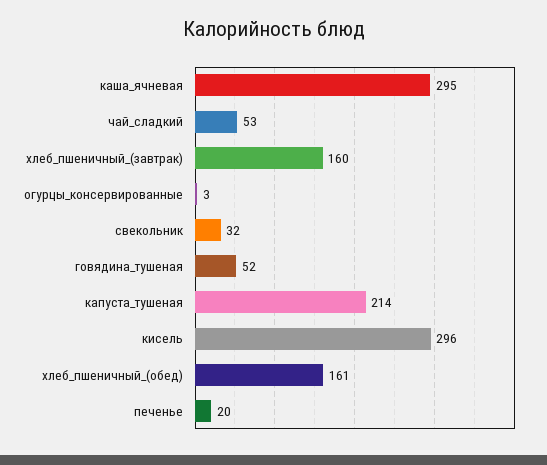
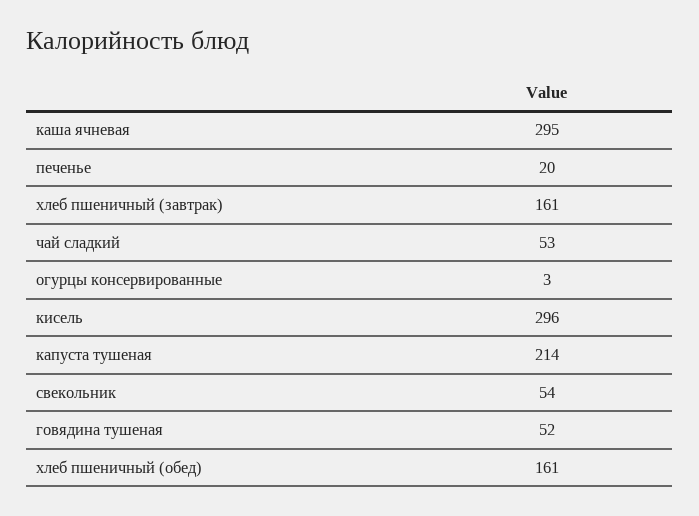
хлеб_пшеничный_(завтрак): 160 -> 161
свекольник: 32 -> 54

